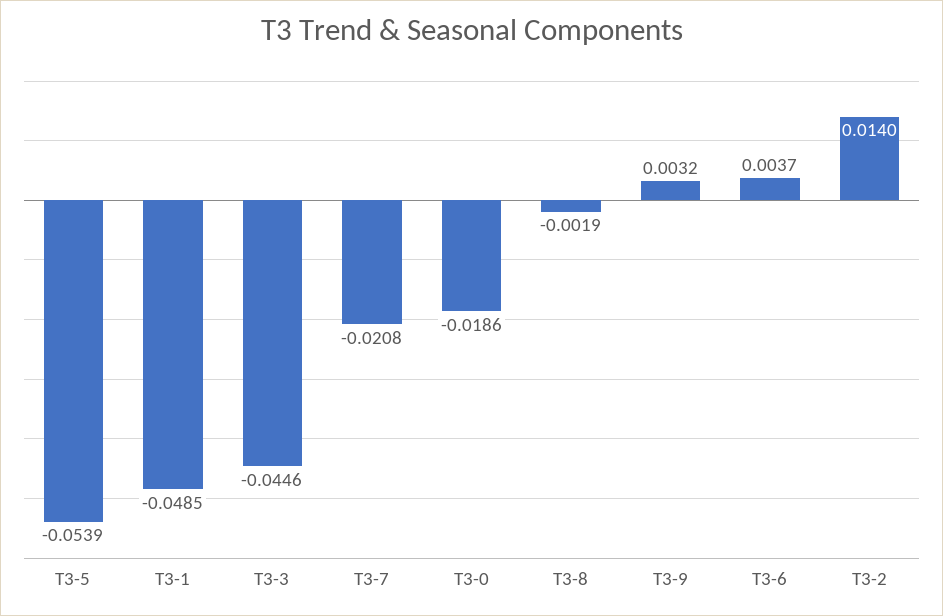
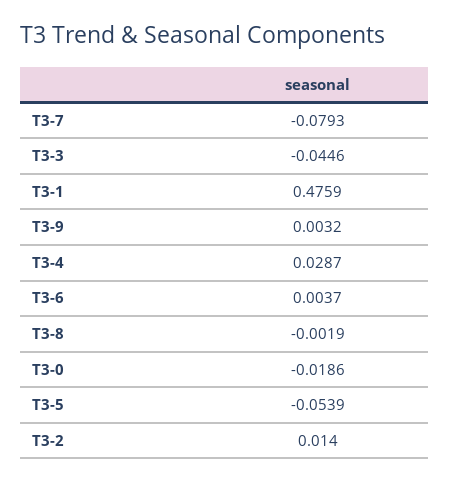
T3-1: -0.0485 -> 0.4759
T3-7: -0.0208 -> -0.0793
T3-4: none -> 0.0287

